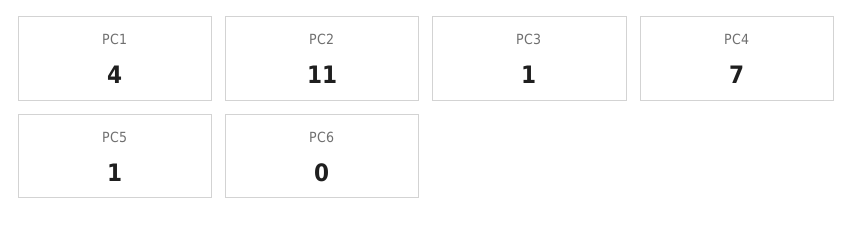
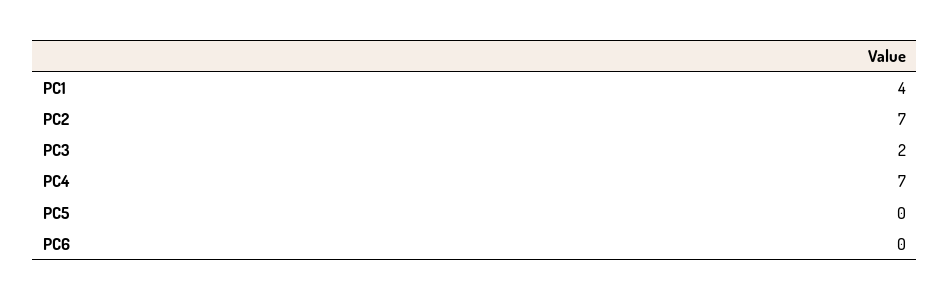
PC2: 11 -> 7
PC3: 1 -> 2
PC5: 1 -> 0

